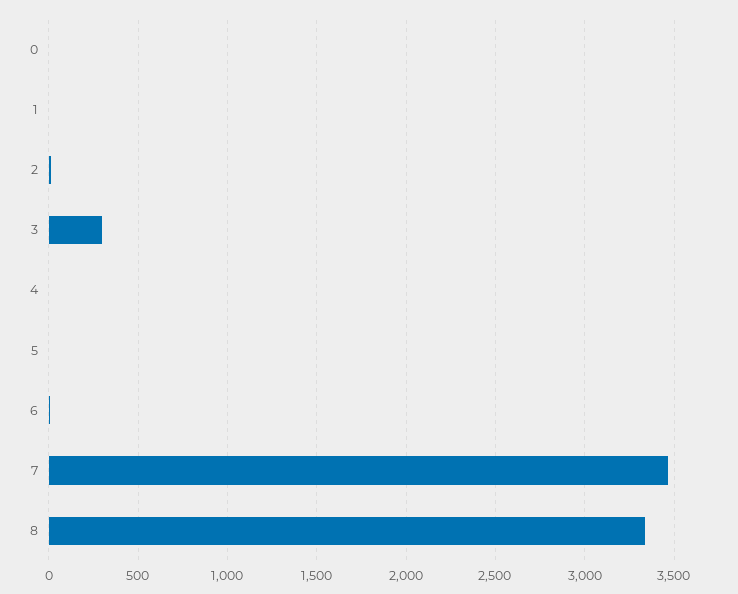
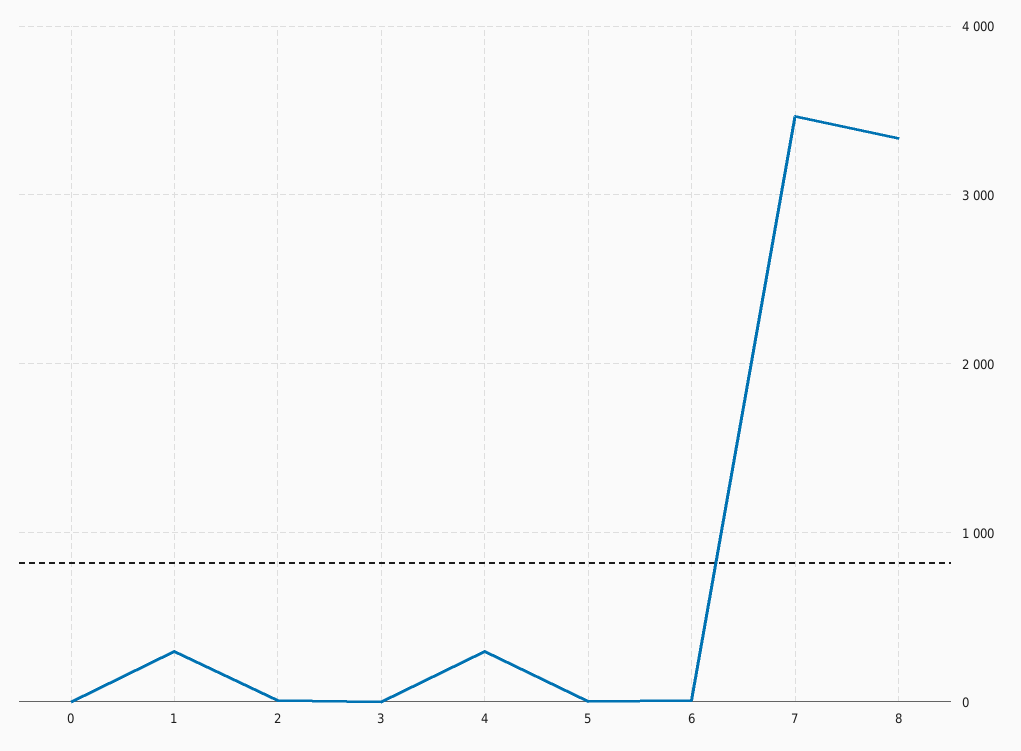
1: 0 -> 300
3: 300 -> 0
4: 0 -> 300

